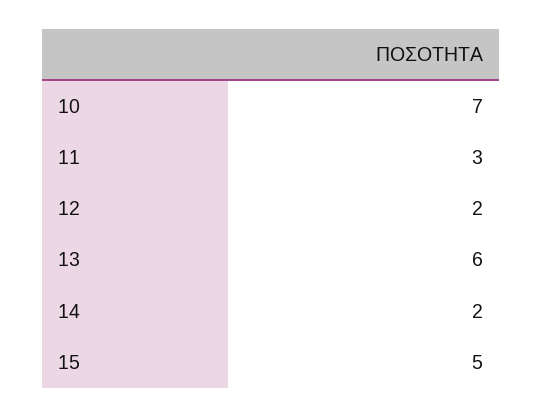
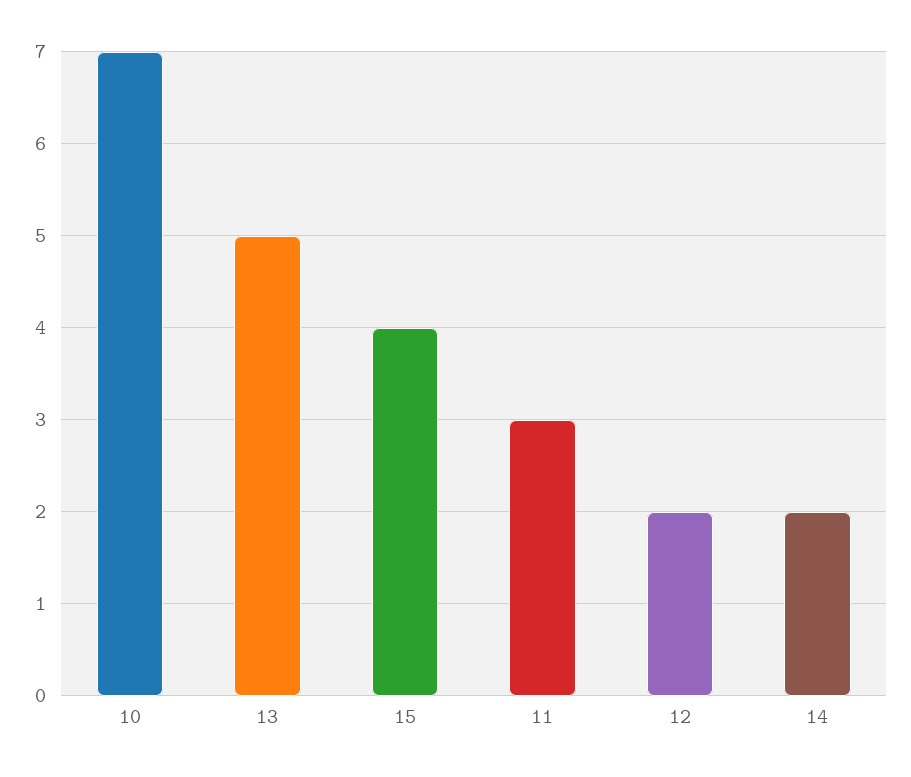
13: 6 -> 5
15: 5 -> 4

